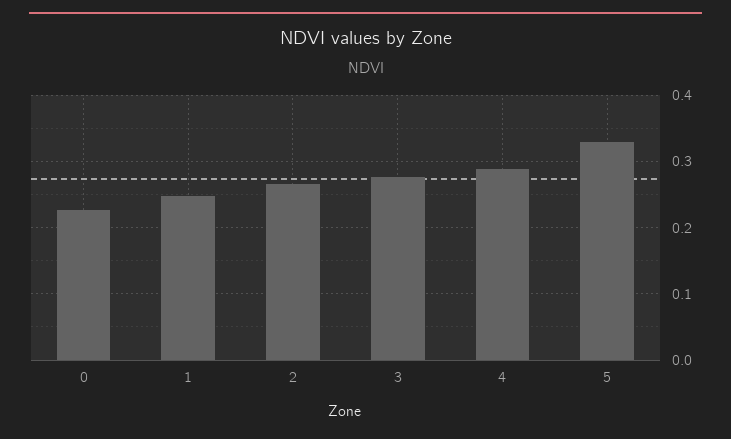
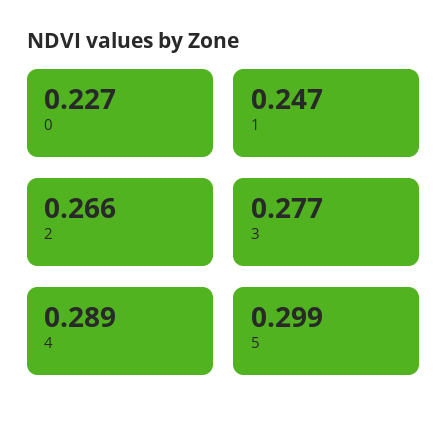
5: 0.33 -> 0.299

